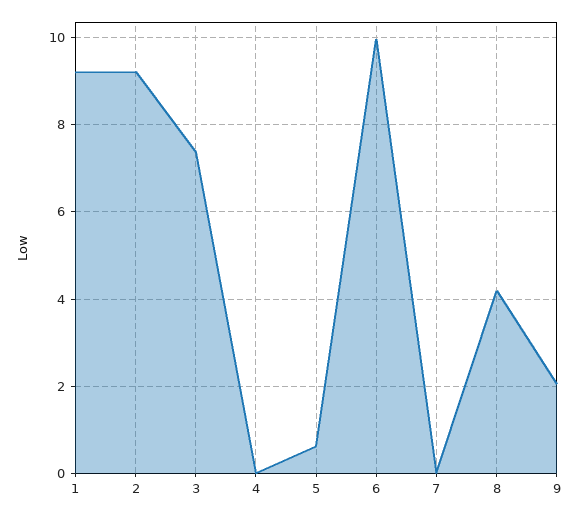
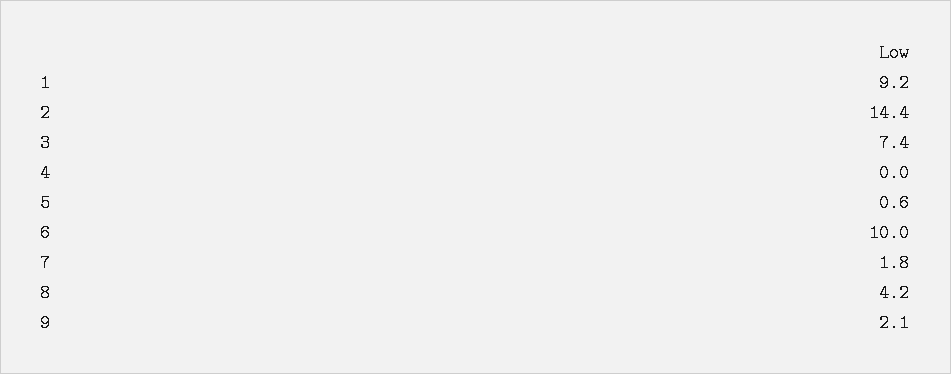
2: 9.2 -> 14.4
7: 0 -> 1.8

